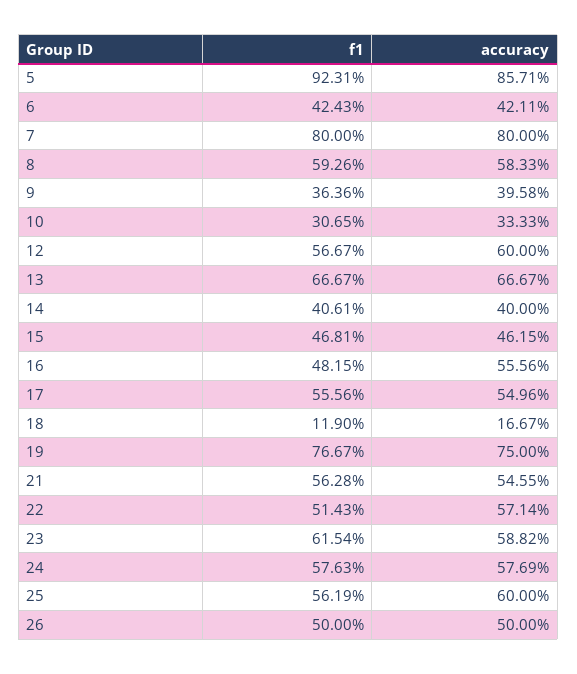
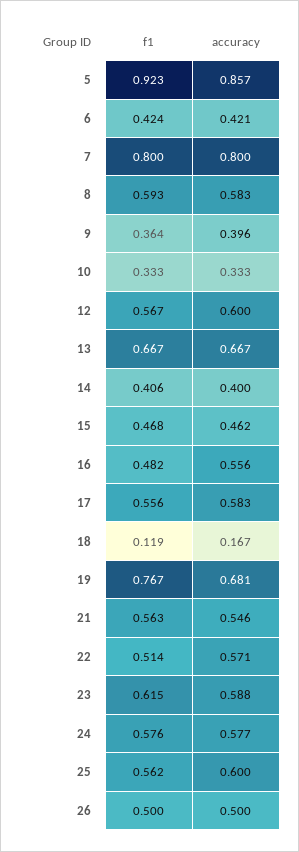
f1, 10: 0.3065 -> 0.333
accuracy, 17: 0.5496 -> 0.583
accuracy, 19: 0.75 -> 0.681

